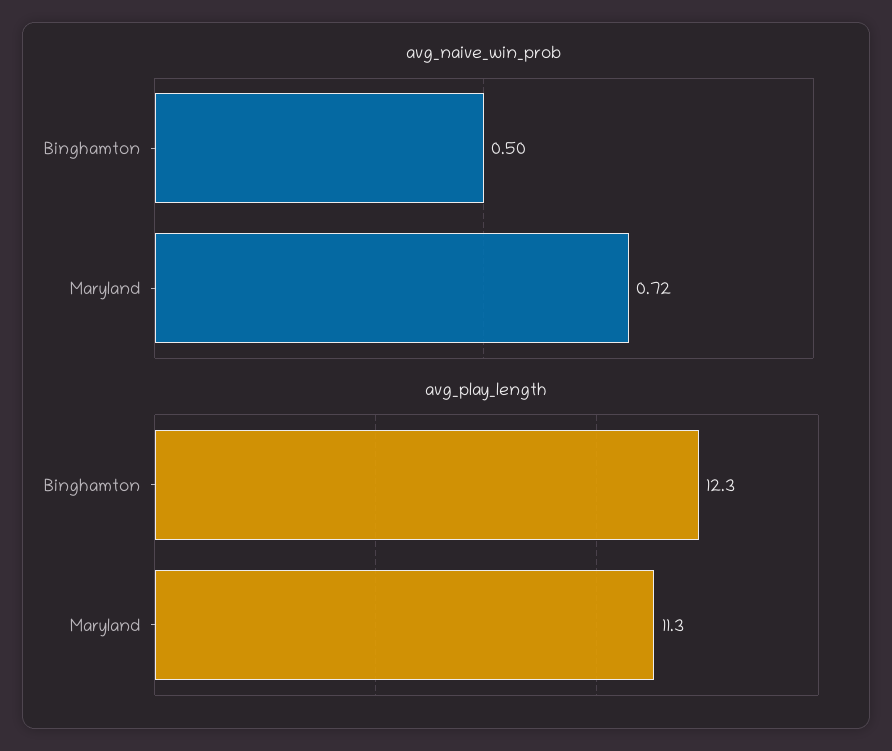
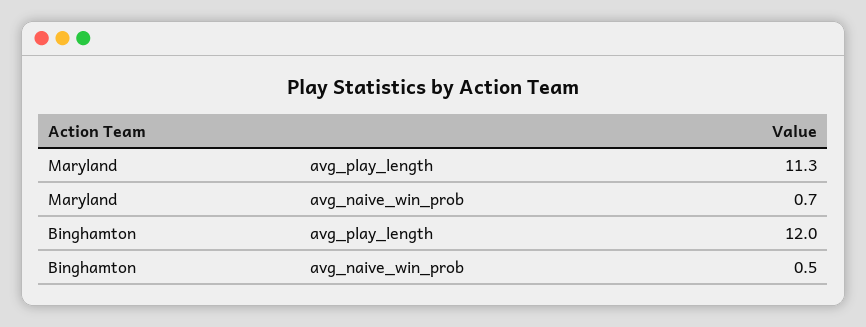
avg_naive_win_prob, Maryland: 0.72 -> 0.7
avg_play_length, Binghamton: 12.3 -> 12

